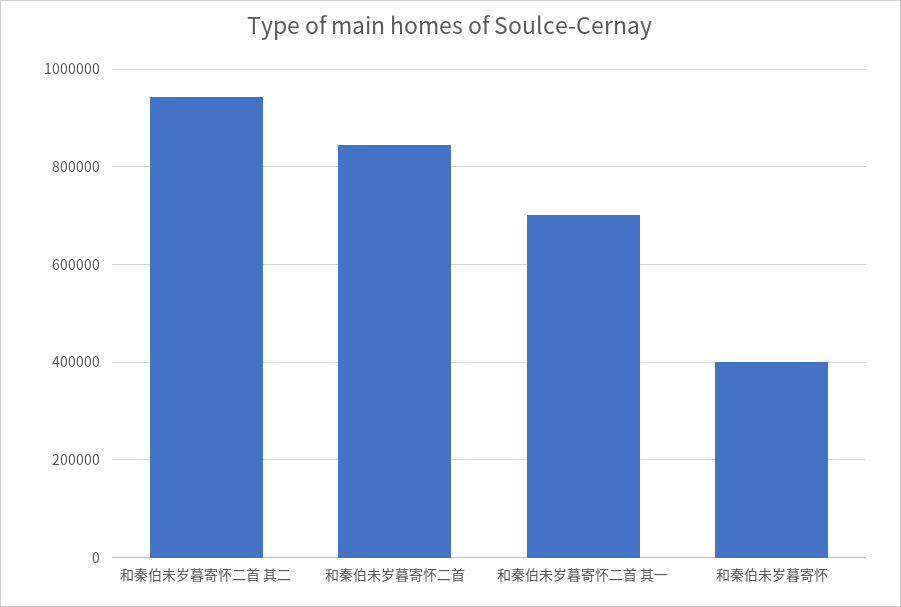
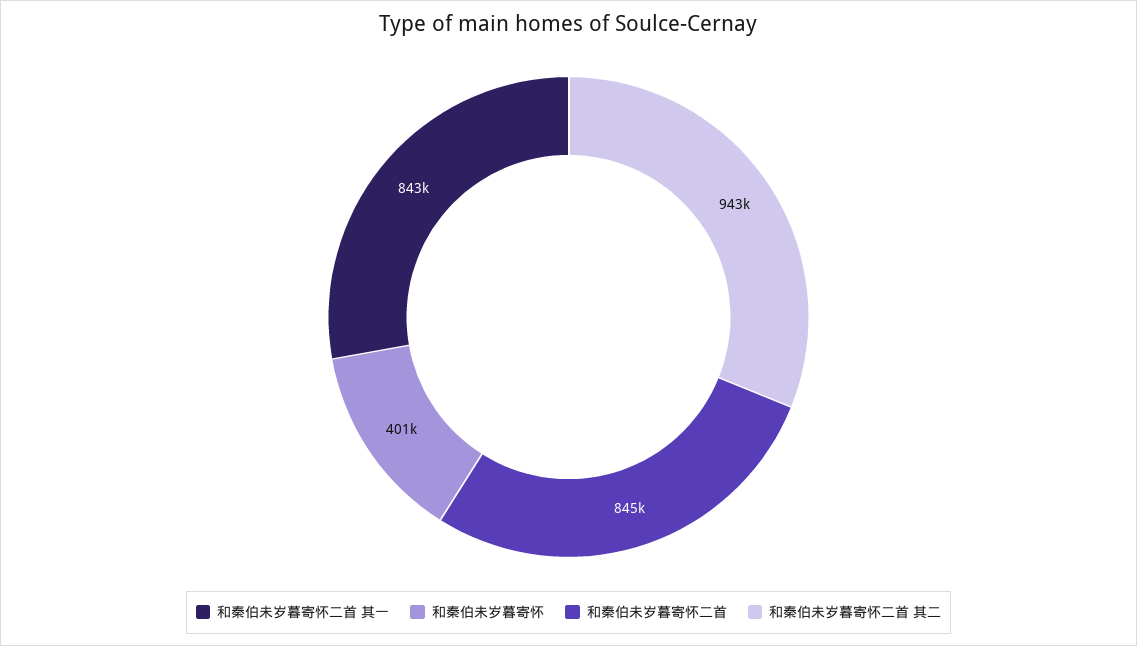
和秦伯未岁暮寄怀二首 其一: 700000 -> 843000

